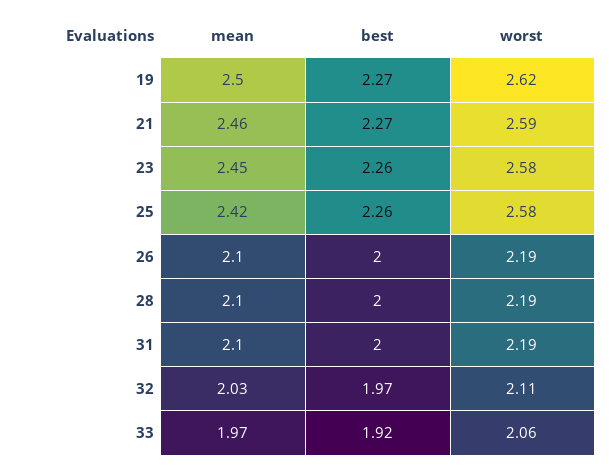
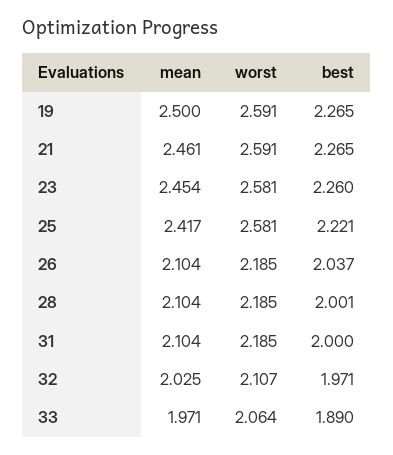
worst, 19: 2.62 -> 2.591
best, 25: 2.26 -> 2.221
best, 26: 2 -> 2.037
best, 33: 1.92 -> 1.89

